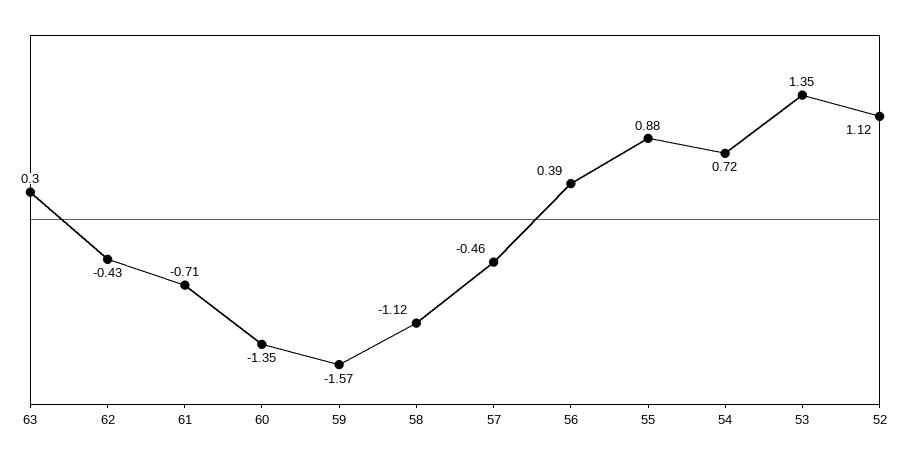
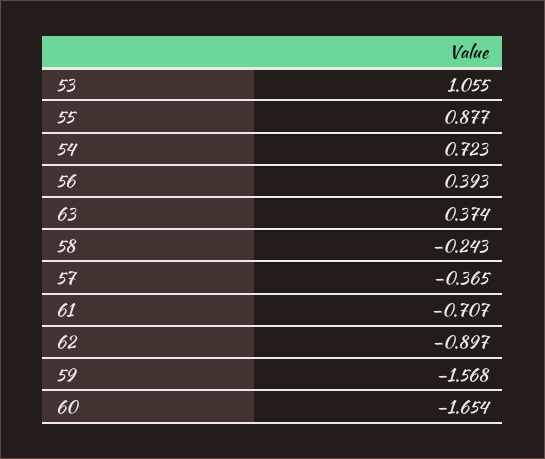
63: 0.3 -> 0.374
62: -0.43 -> -0.897
60: -1.35 -> -1.654
58: -1.12 -> -0.243
57: -0.46 -> -0.365
53: 1.35 -> 1.055
52: 1.12 -> none

